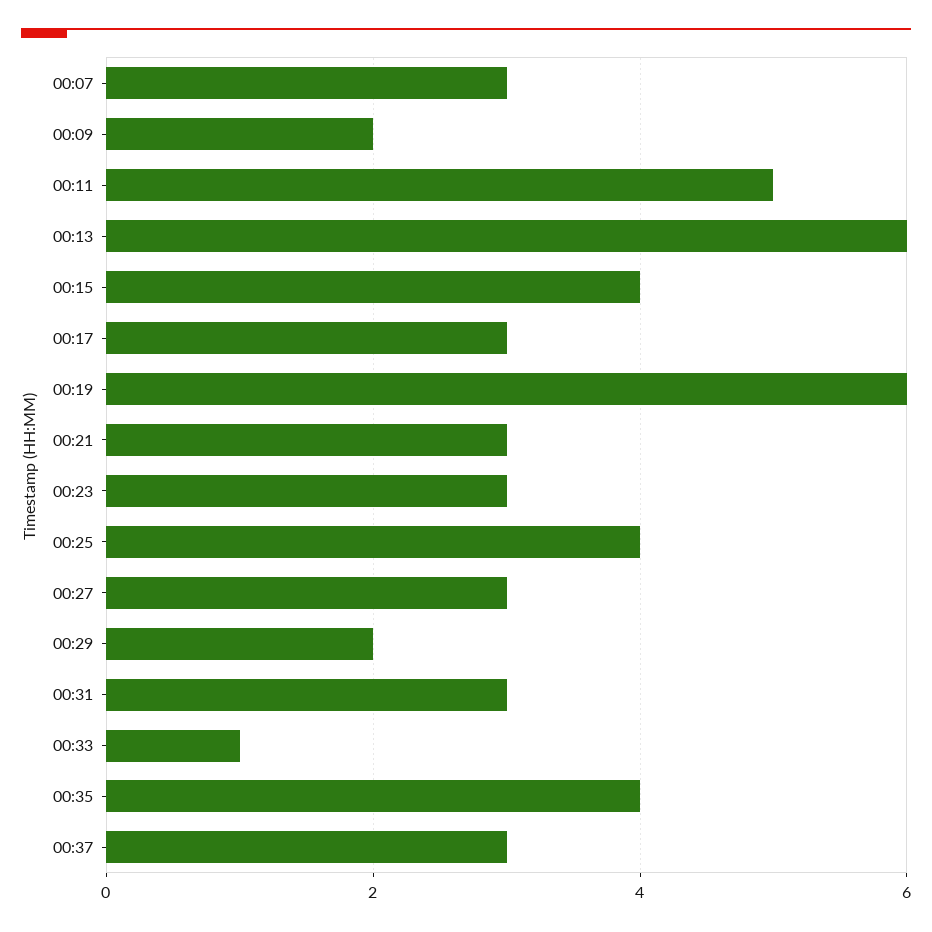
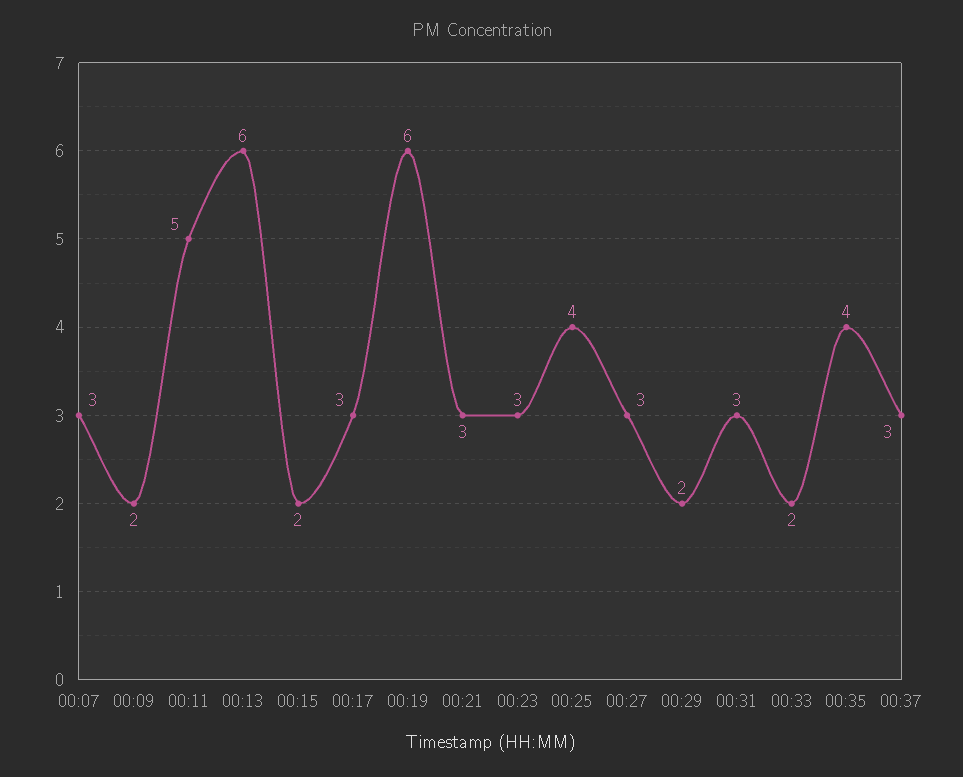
00:15: 4 -> 2
00:33: 1 -> 2

